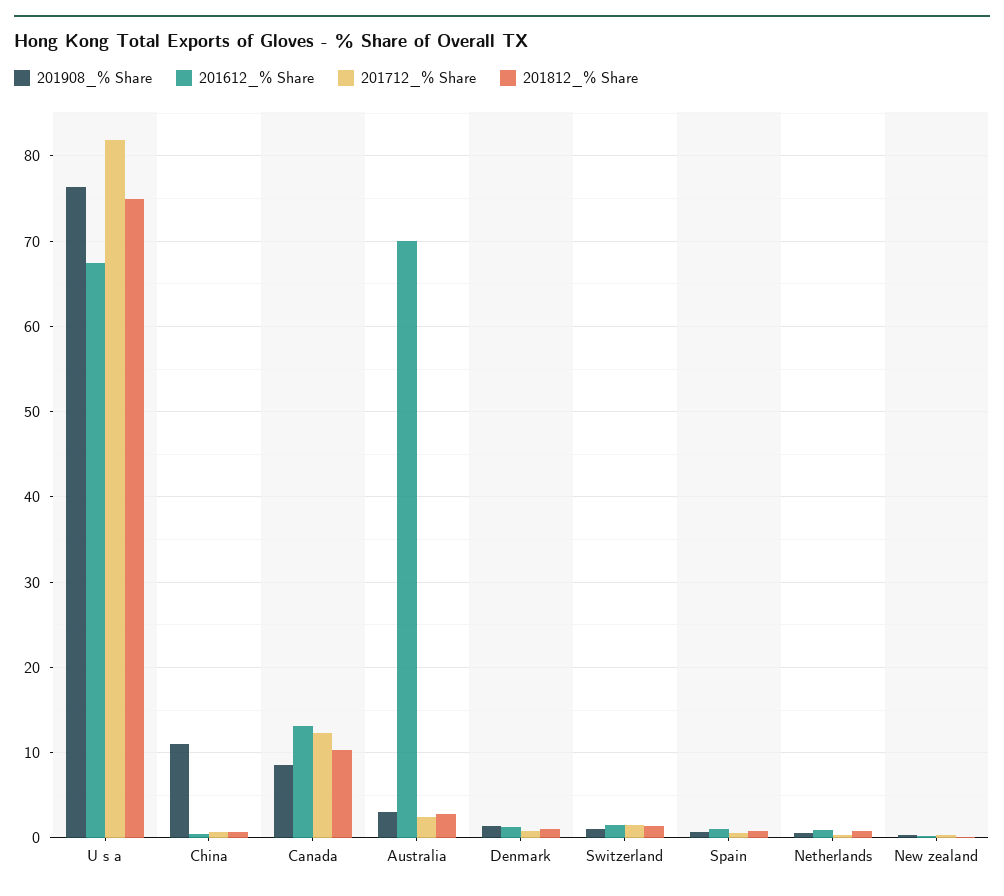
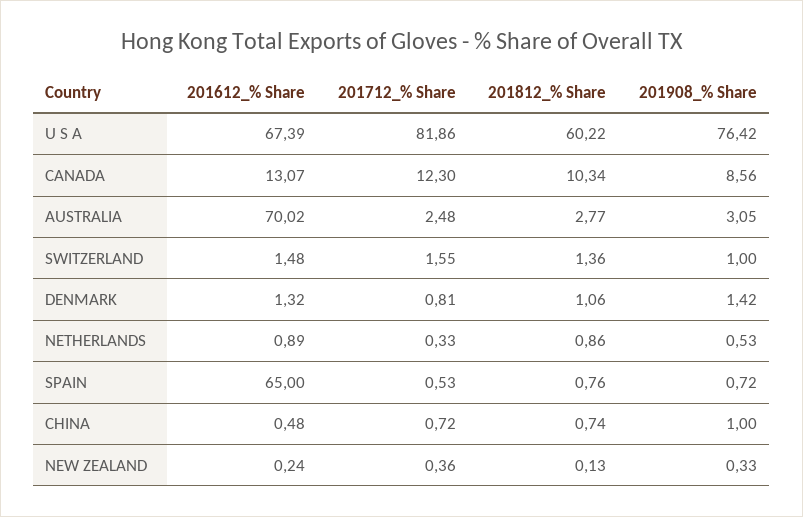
201812_% Share, U s a: 75 -> 60.22
201908_% Share, China: 11 -> 1
201612_% Share, Spain: 1 -> 65

